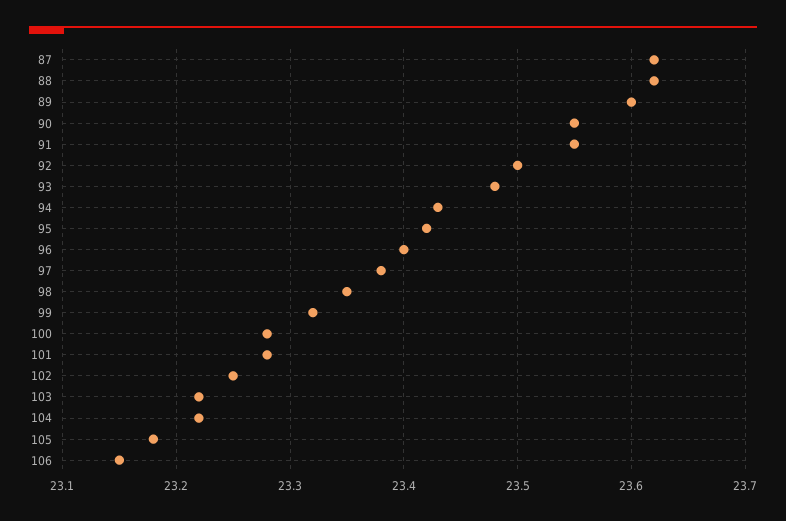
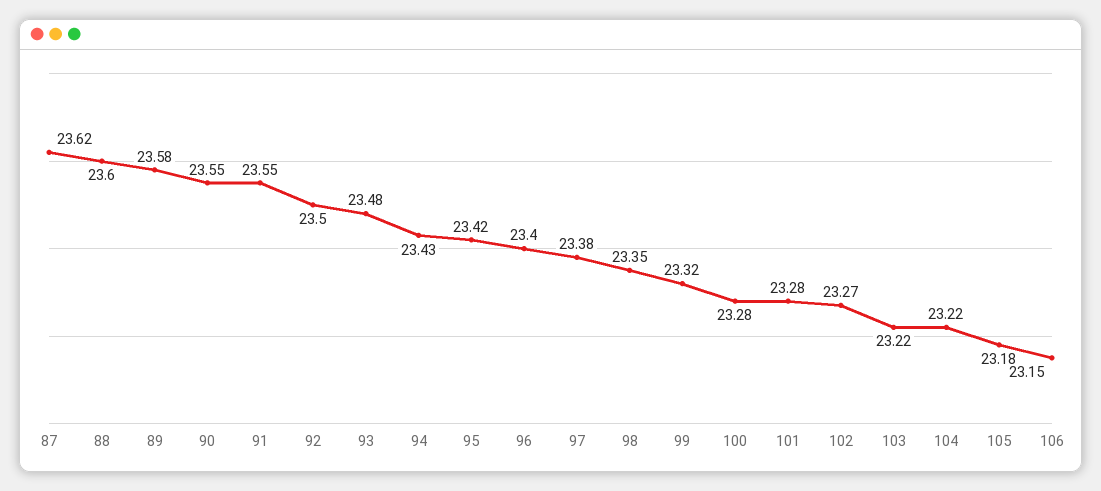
88: 23.62 -> 23.6
89: 23.6 -> 23.58
102: 23.25 -> 23.27

